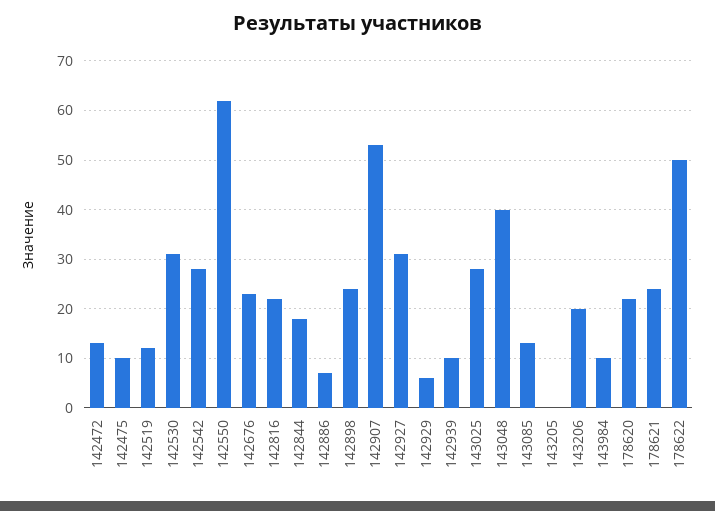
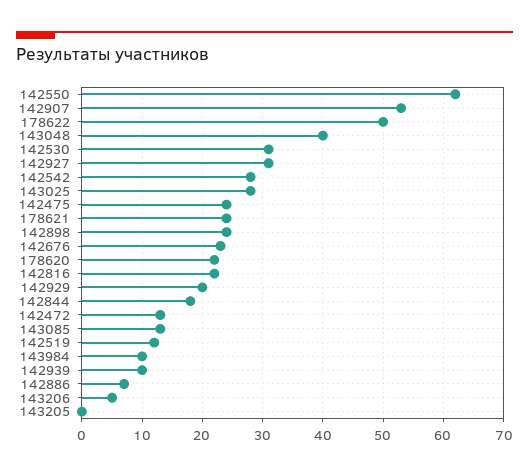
142475: 10 -> 24
142929: 5 -> 20
143206: 20 -> 5

